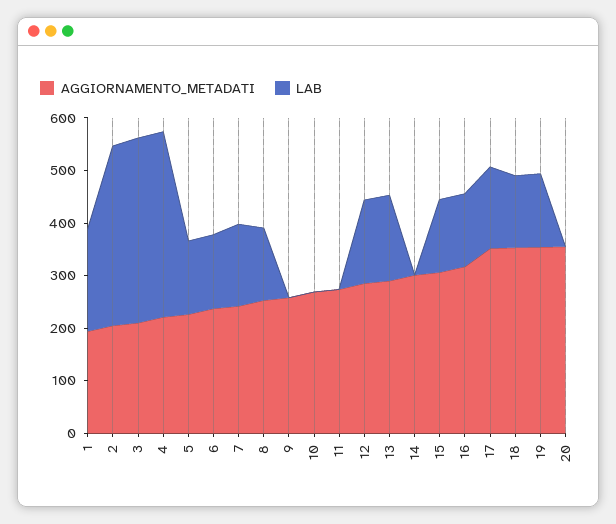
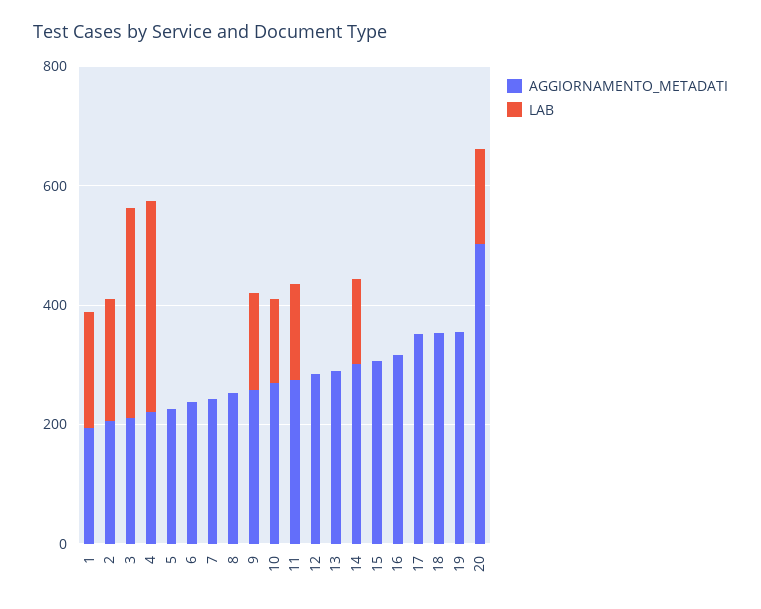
LAB, 2: 340 -> 200
LAB, 5: 140 -> 0
LAB, 6: 140 -> 0
LAB, 7: 160 -> 0
LAB, 8: 140 -> 0
LAB, 9: 0 -> 150
LAB, 10: 0 -> 150
LAB, 11: 0 -> 150
LAB, 12: 160 -> 0
LAB, 13: 160 -> 0
LAB, 14: 0 -> 150
LAB, 15: 140 -> 0
LAB, 16: 140 -> 0
LAB, 17: 160 -> 0
LAB, 18: 140 -> 0
LAB, 19: 140 -> 0
AGGIORNAMENTO_METADATI, 20: 360 -> 500
LAB, 20: 0 -> 150

